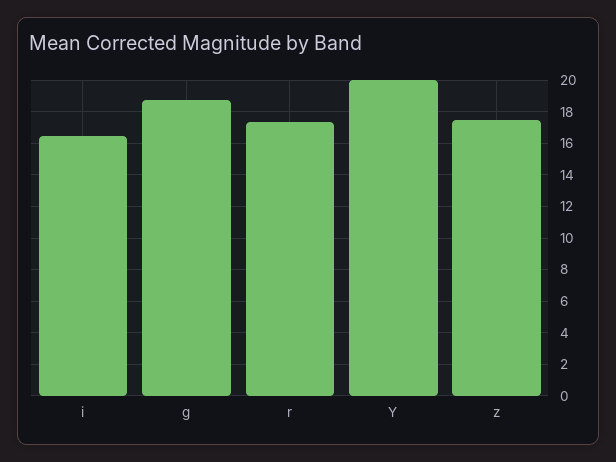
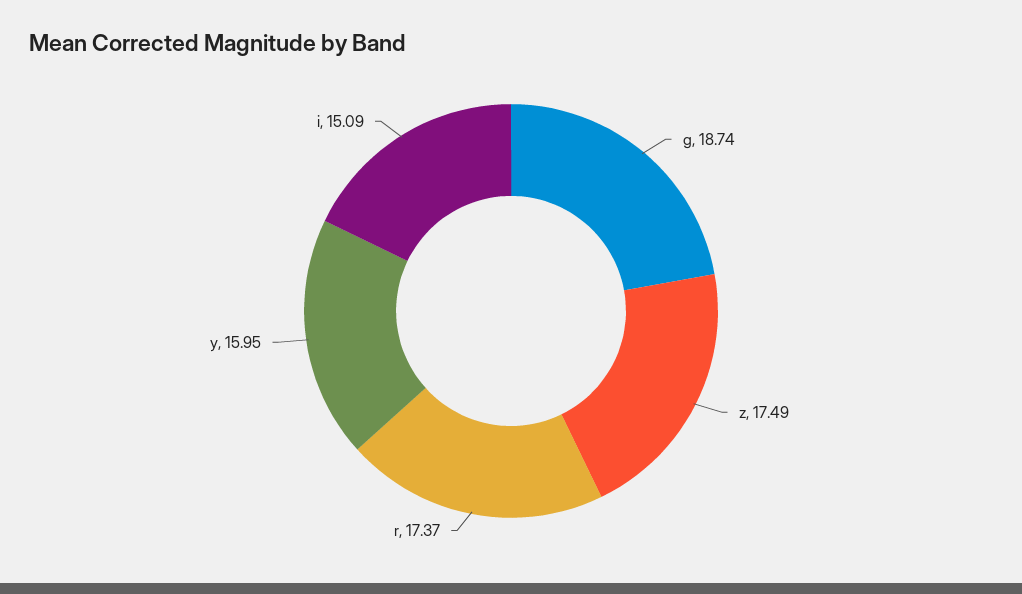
i: 16.5 -> 15.09
Y: 20 -> 15.95

